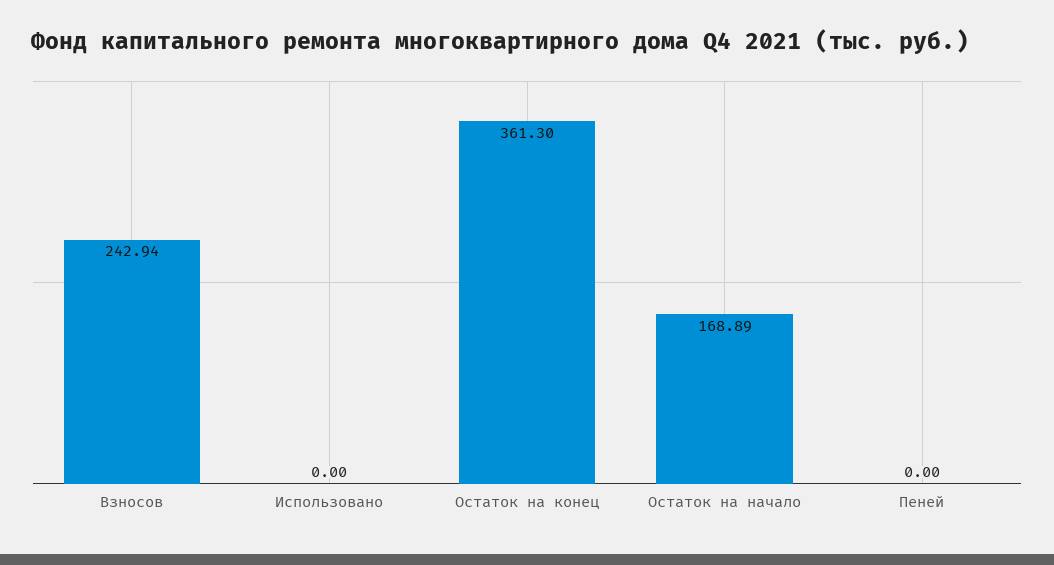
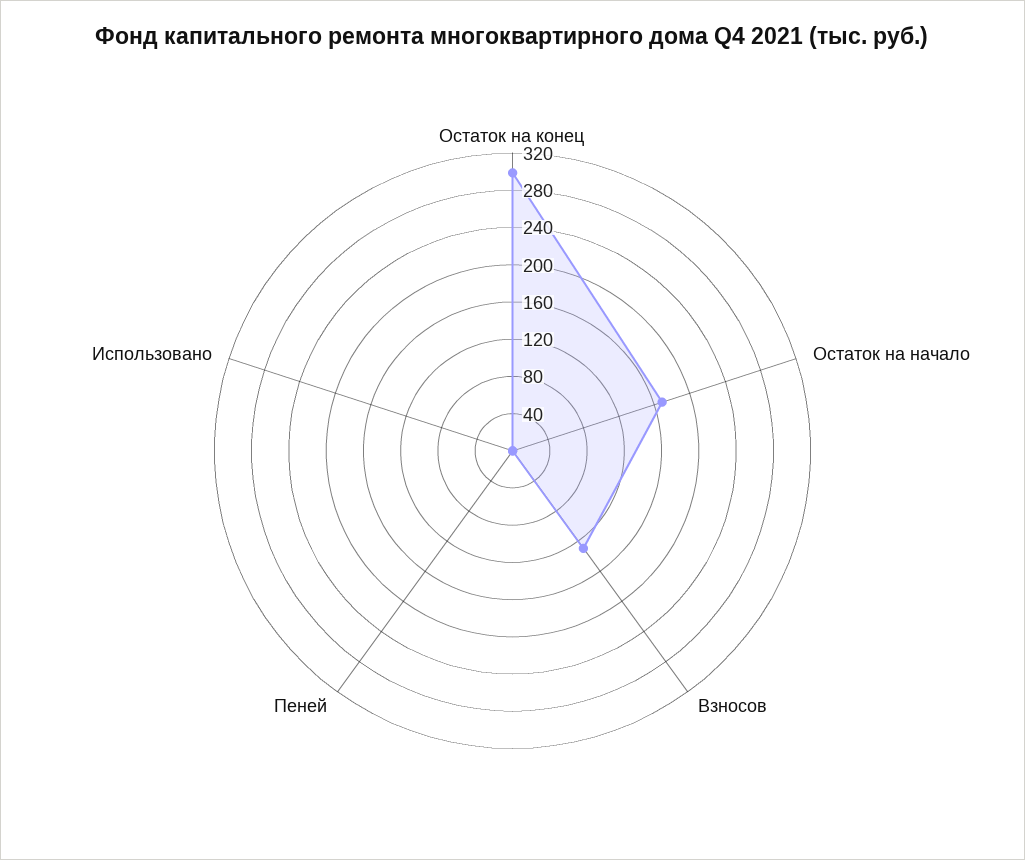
Взносов: 242.94 -> 130
Остаток на конец: 361.3 -> 300

